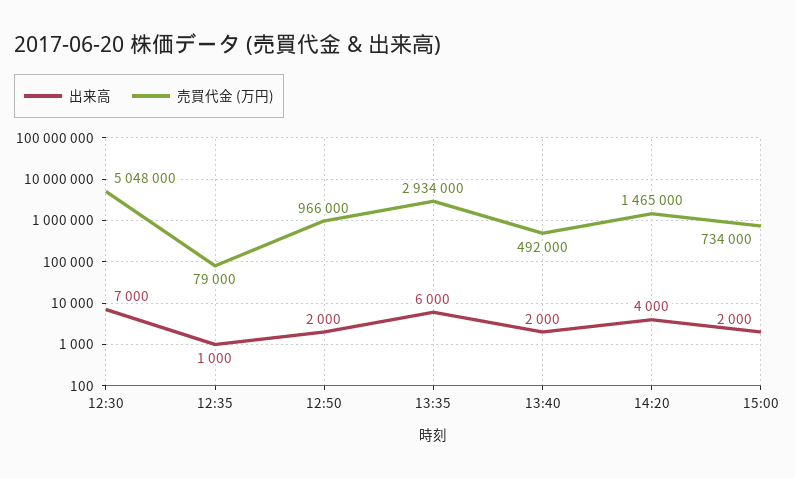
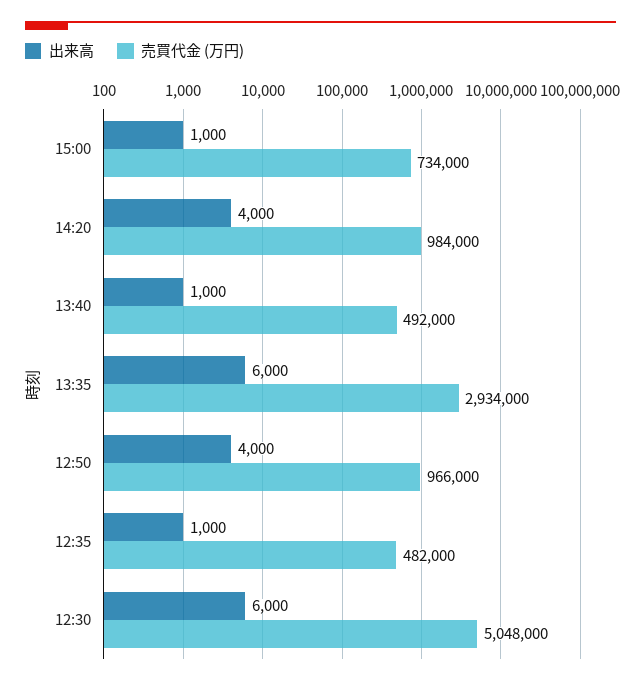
出来高, 12:30: 7000 -> 6000
売買代金 (万円), 12:35: 79000 -> 482000
出来高, 12:50: 2000 -> 4000
出来高, 13:40: 2000 -> 1000
売買代金 (万円), 14:20: 1465000 -> 984000
出来高, 15:00: 2000 -> 1000

